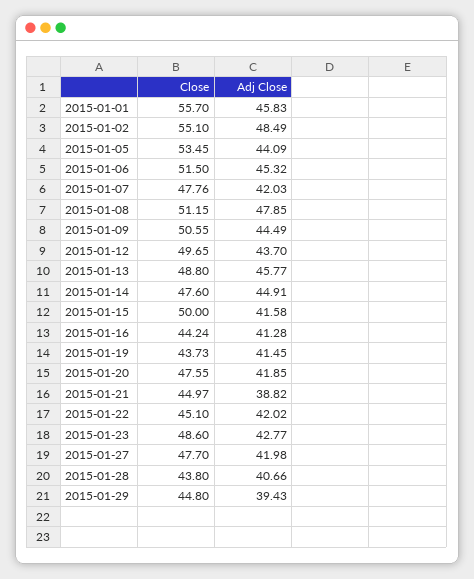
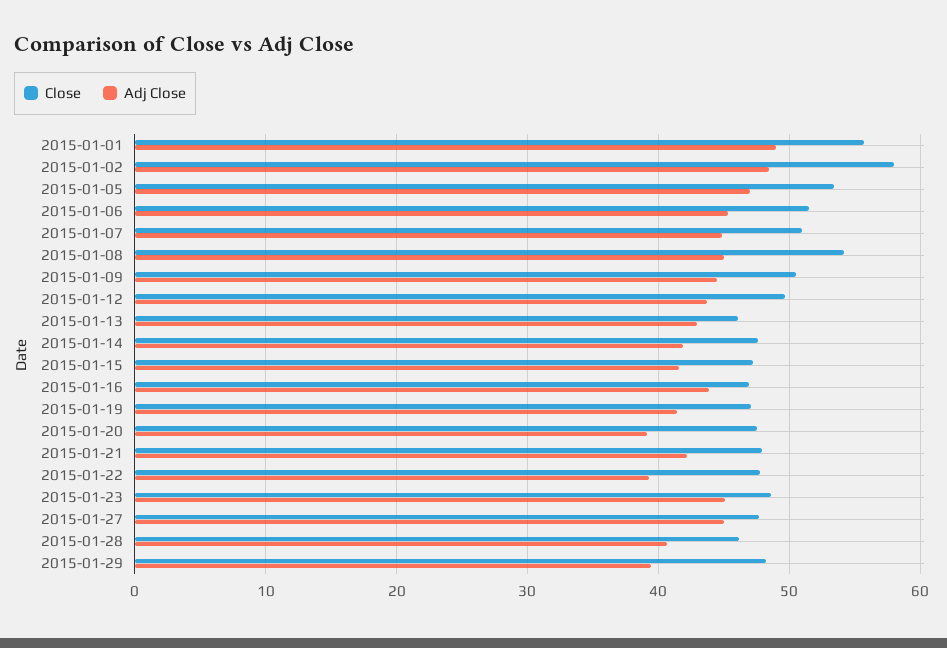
Adj Close, 2015-01-01: 45.83 -> 49
Close, 2015-01-02: 55.1 -> 58
Adj Close, 2015-01-05: 44.09 -> 47
Close, 2015-01-07: 47.76 -> 51
Adj Close, 2015-01-07: 42.03 -> 45
Close, 2015-01-08: 51.15 -> 54
Adj Close, 2015-01-08: 47.85 -> 45
Close, 2015-01-13: 48.8 -> 46
Adj Close, 2015-01-13: 45.77 -> 43
Adj Close, 2015-01-14: 44.91 -> 42
Close, 2015-01-15: 50 -> 47
Close, 2015-01-16: 44.24 -> 47
Adj Close, 2015-01-16: 41.28 -> 44
Close, 2015-01-19: 43.73 -> 47
Adj Close, 2015-01-20: 41.85 -> 39
Close, 2015-01-21: 44.97 -> 48
Adj Close, 2015-01-21: 38.82 -> 42
Close, 2015-01-22: 45.1 -> 48
Adj Close, 2015-01-22: 42.02 -> 39
Adj Close, 2015-01-23: 42.77 -> 45
Adj Close, 2015-01-27: 41.98 -> 45
Close, 2015-01-28: 43.8 -> 46
Close, 2015-01-29: 44.8 -> 48

